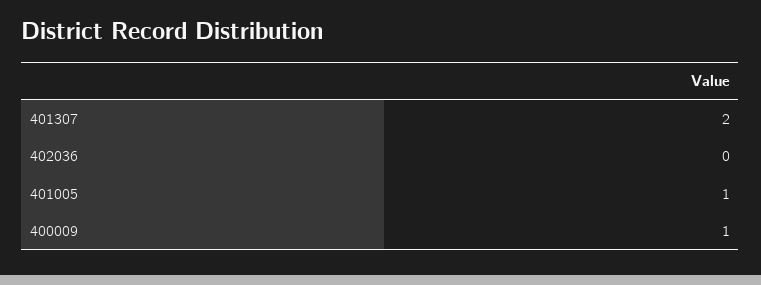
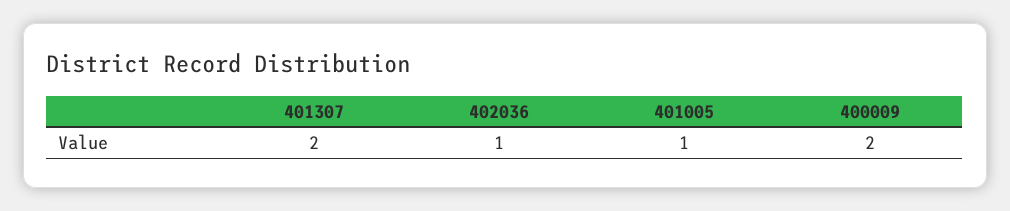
402036: 0 -> 1
400009: 1 -> 2

